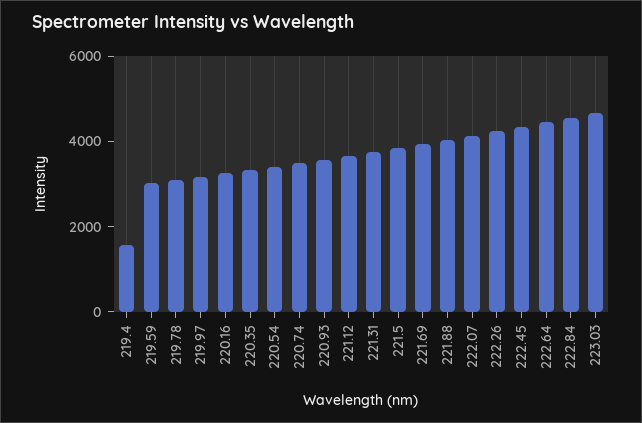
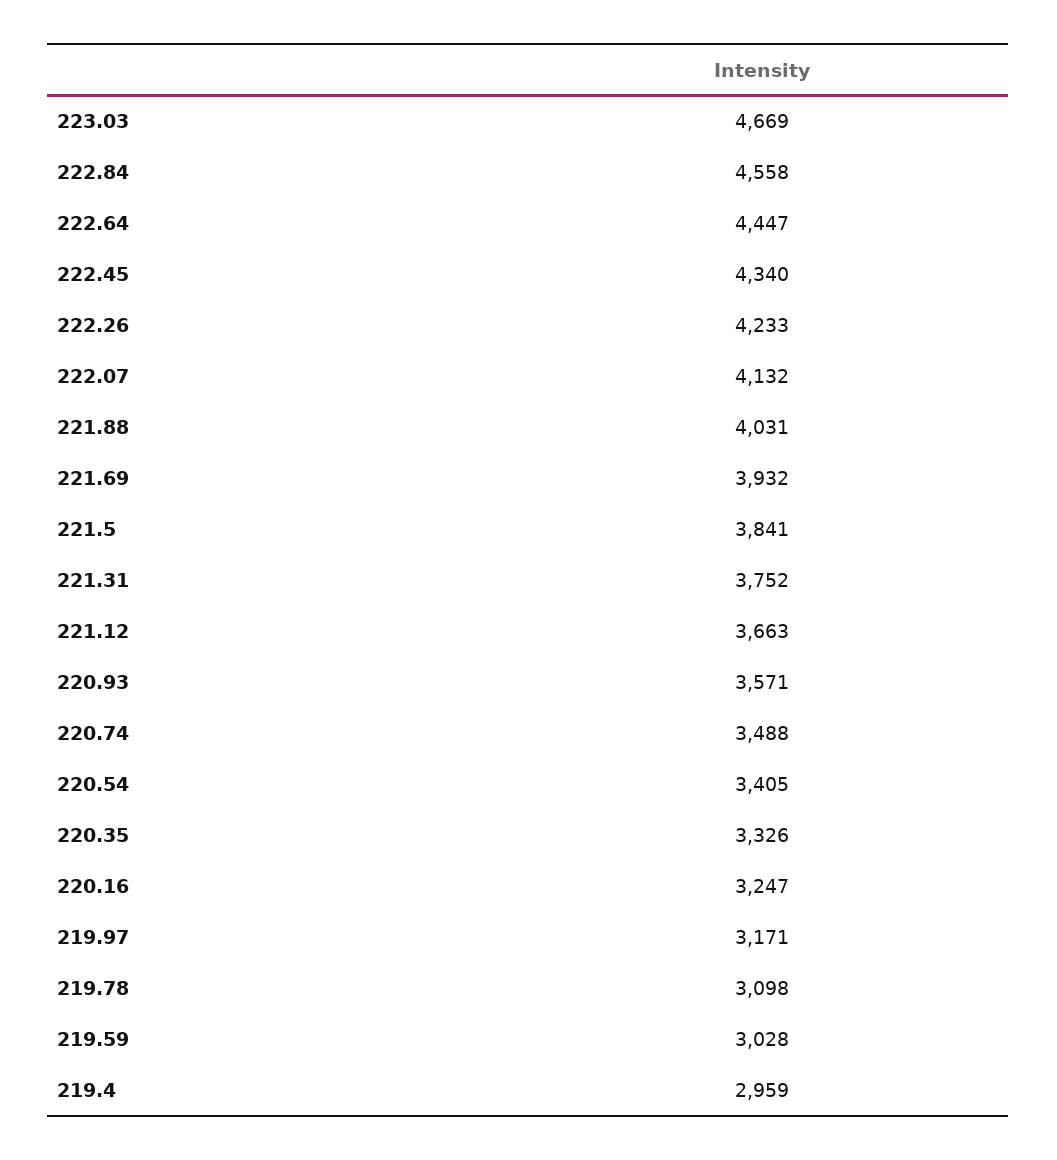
219.4: 1500 -> 2959

